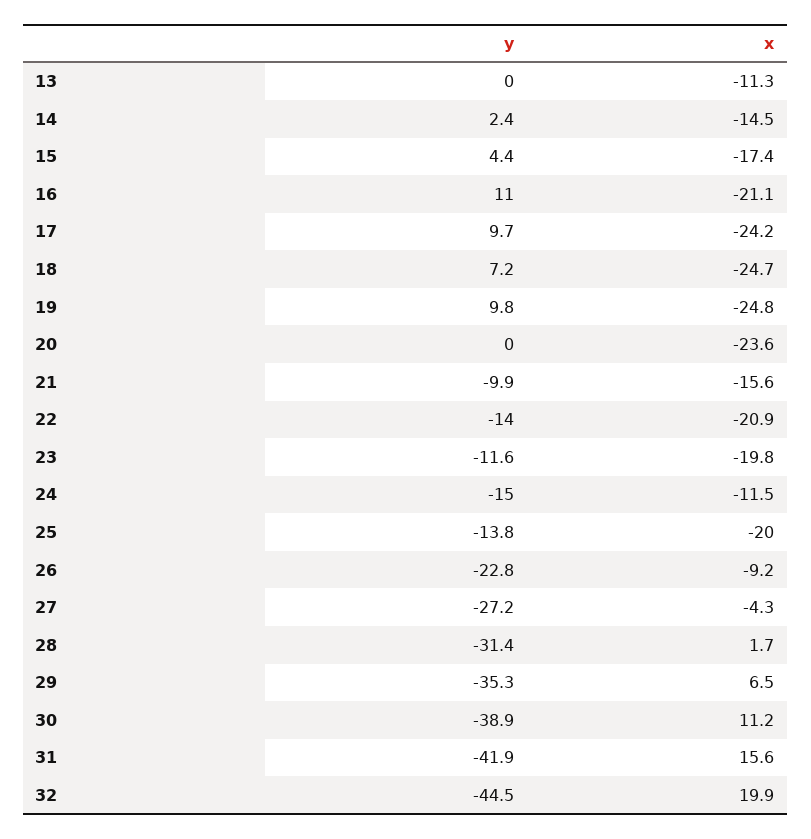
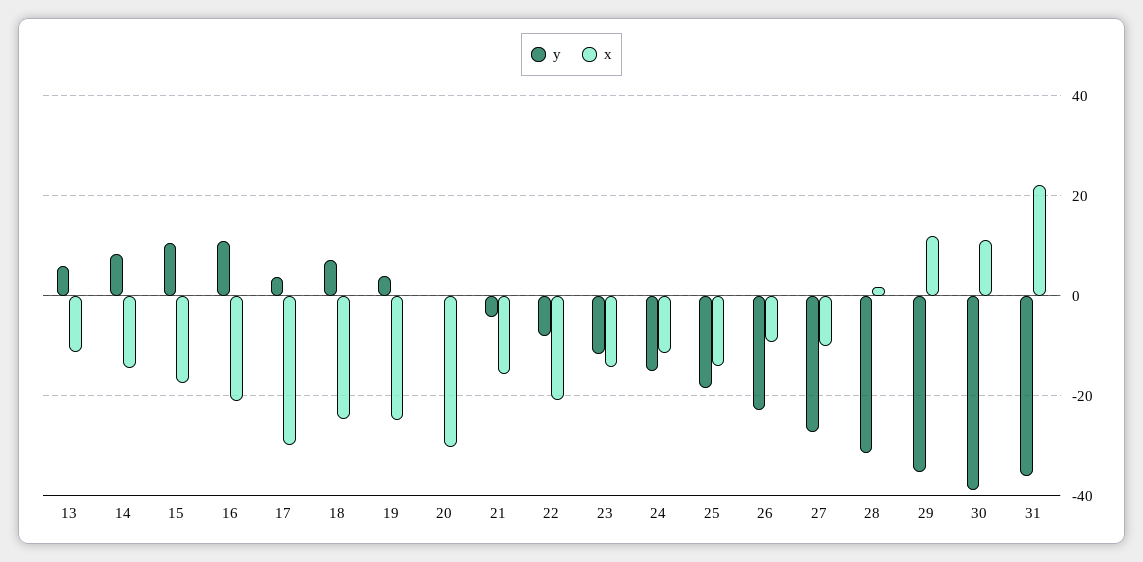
y, 13: 0 -> 6
y, 14: 2.4 -> 8
y, 15: 4.4 -> 10
y, 17: 9.7 -> 4
x, 17: -24.2 -> -30
y, 19: 9.8 -> 4
x, 20: -23.6 -> -30
y, 21: -9.9 -> -4
y, 22: -14 -> -8
x, 23: -19.8 -> -14
y, 25: -13.8 -> -18
x, 25: -20 -> -14
x, 27: -4.3 -> -10
x, 29: 6.5 -> 12
y, 31: -41.9 -> -36
x, 31: 15.6 -> 22
y, 32: -44.5 -> none
x, 32: 19.9 -> none

